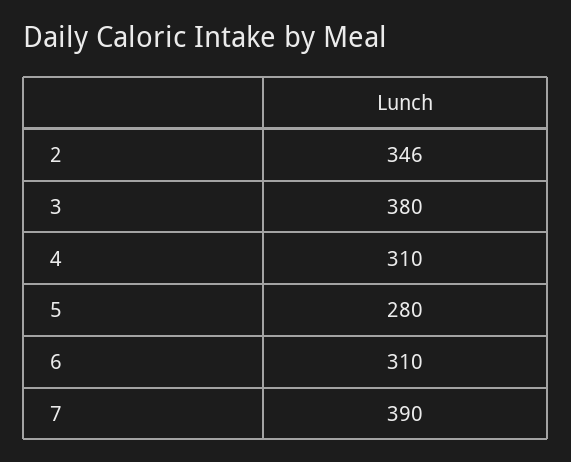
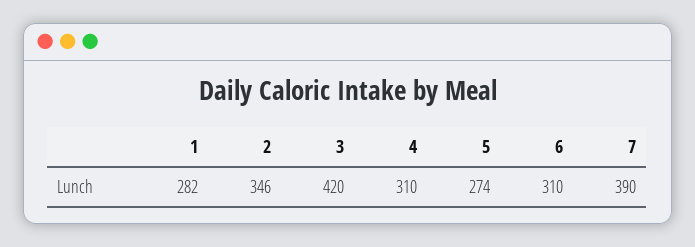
3: 380 -> 420
5: 280 -> 274
1: none -> 282

